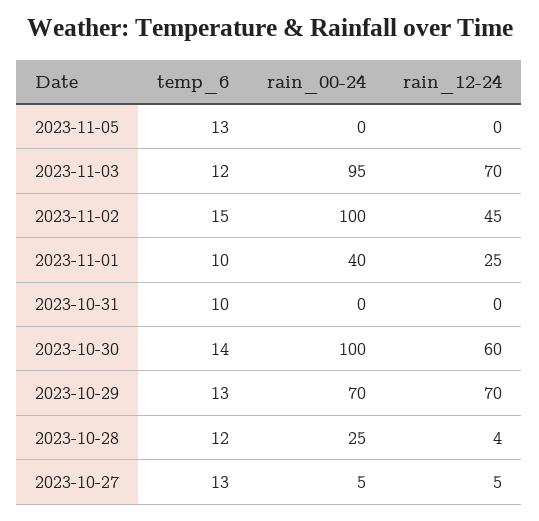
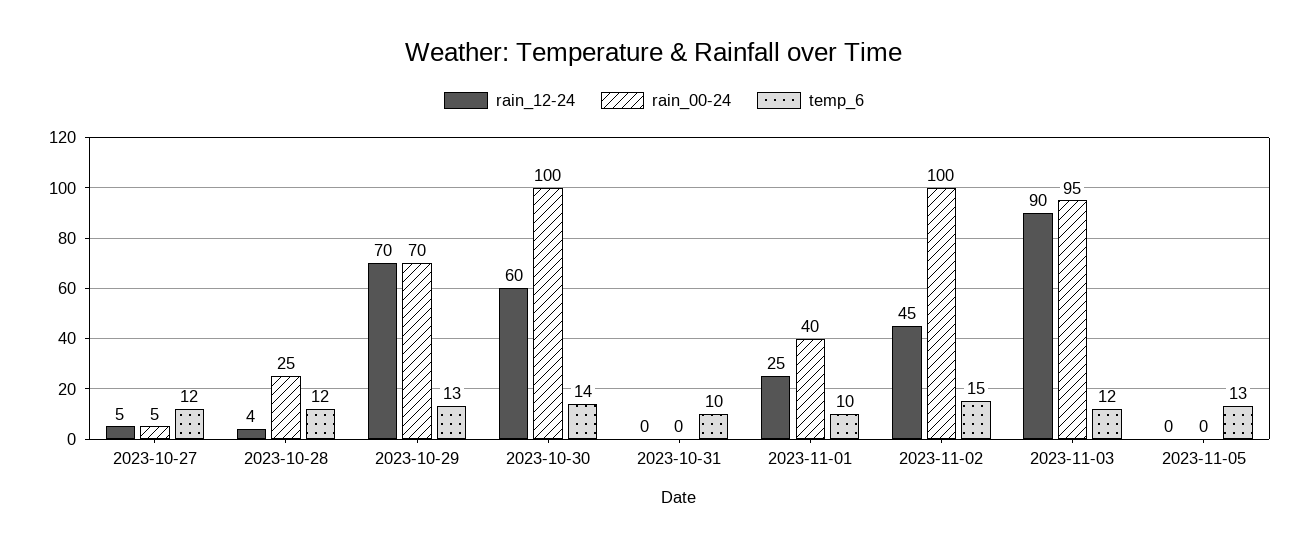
rain_12-24, 2023-11-03: 70 -> 90
temp_6, 2023-10-27: 13 -> 12

